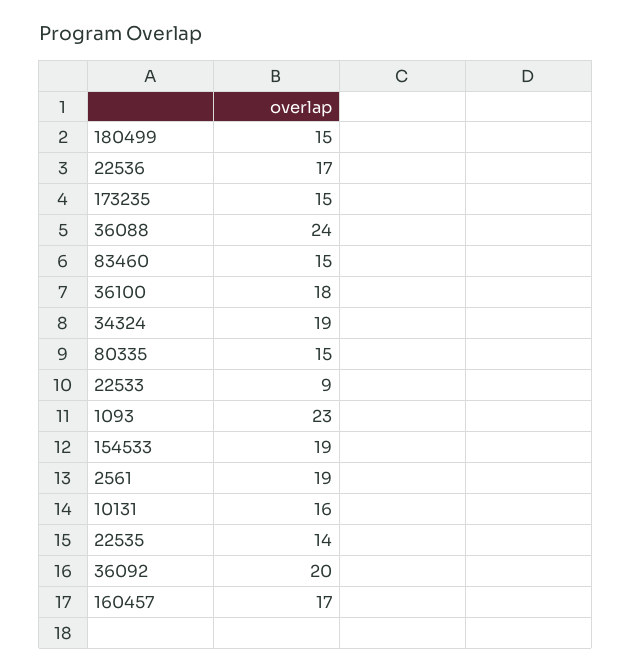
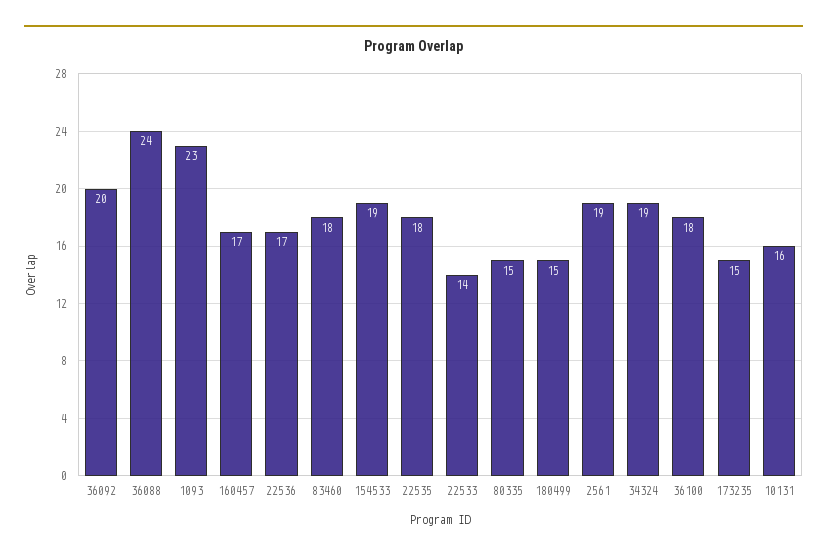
83460: 15 -> 18
22533: 9 -> 14
22535: 14 -> 18

